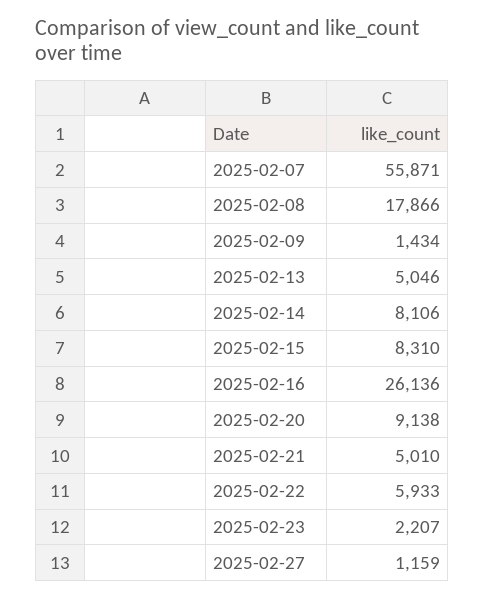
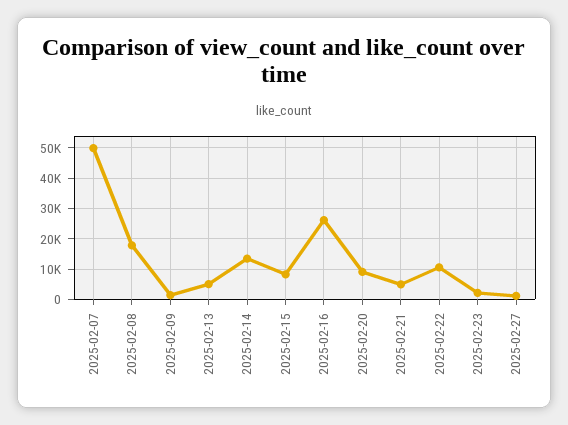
2025-02-07: 55871 -> 50000
2025-02-14: 8106 -> 14000
2025-02-22: 5933 -> 10000

